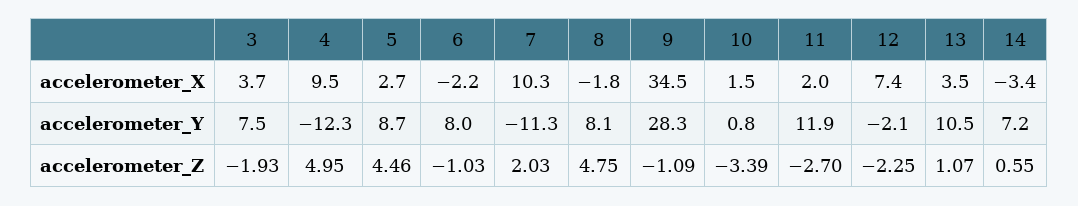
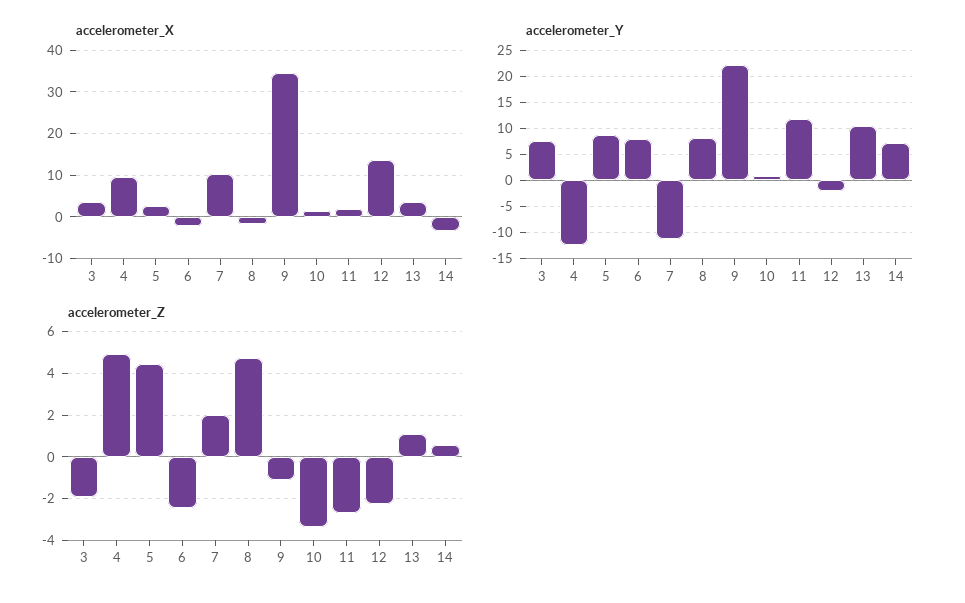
accelerometer_X, 12: 7.4 -> 14
accelerometer_Y, 9: 28.3 -> 22.5
accelerometer_Z, 6: -1.03 -> -2.5

